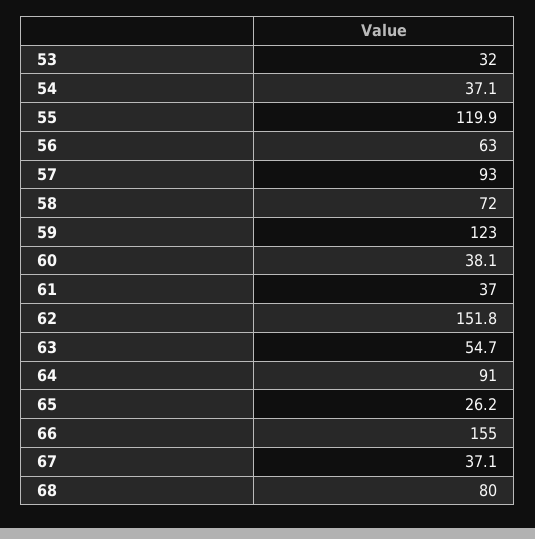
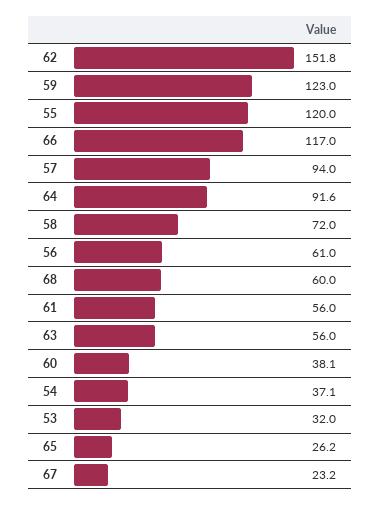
55: 119.9 -> 120
56: 63 -> 61
57: 93 -> 94
61: 37 -> 56
63: 54.7 -> 56
64: 91 -> 91.6
66: 155 -> 117
67: 37.1 -> 23.2
68: 80 -> 60

